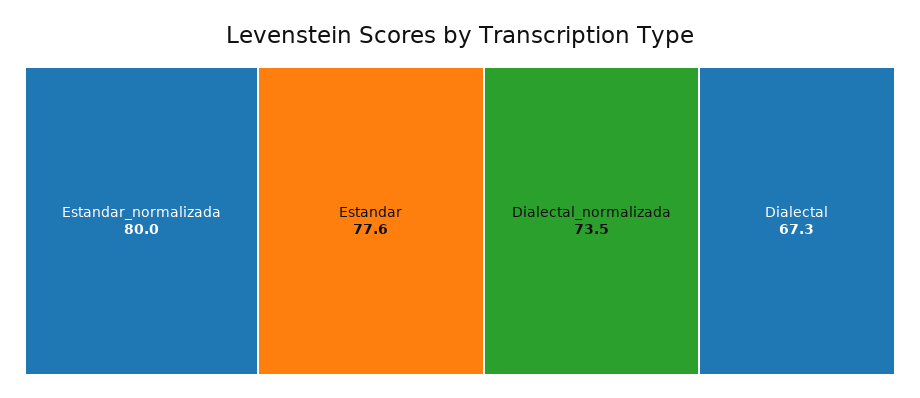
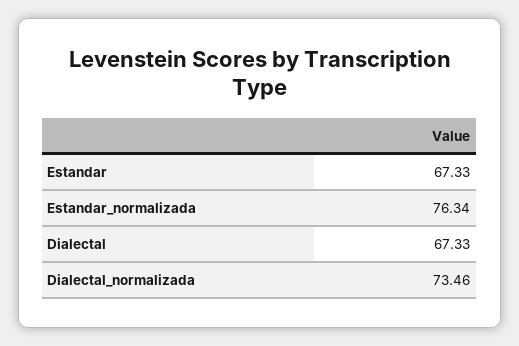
Estandar_normalizada: 80 -> 76.34
Estandar: 77.6 -> 67.33

